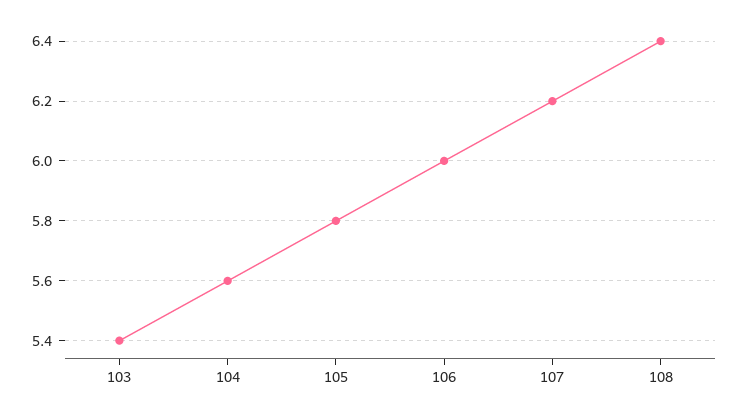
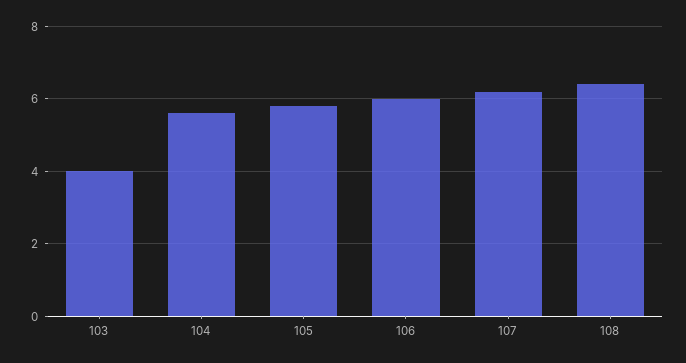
103: 5.4 -> 4

